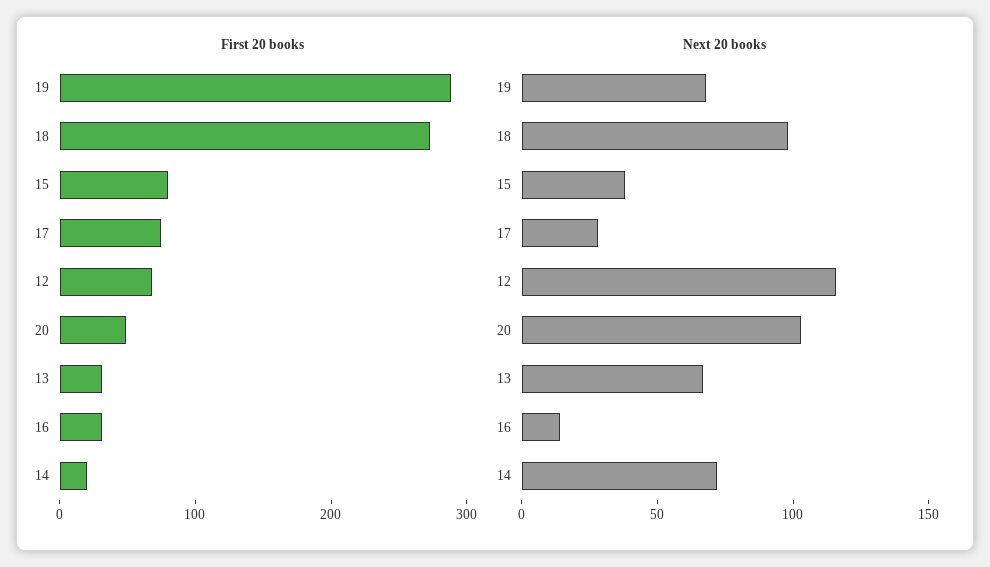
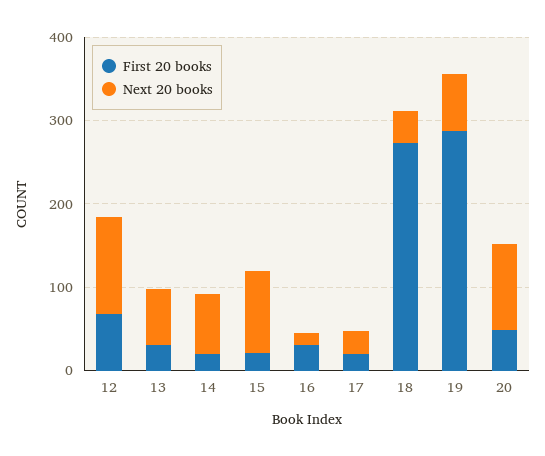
First 20 books, 15: 80 -> 20
First 20 books, 17: 80 -> 20
Next 20 books, 18: 100 -> 40
Next 20 books, 15: 40 -> 100

